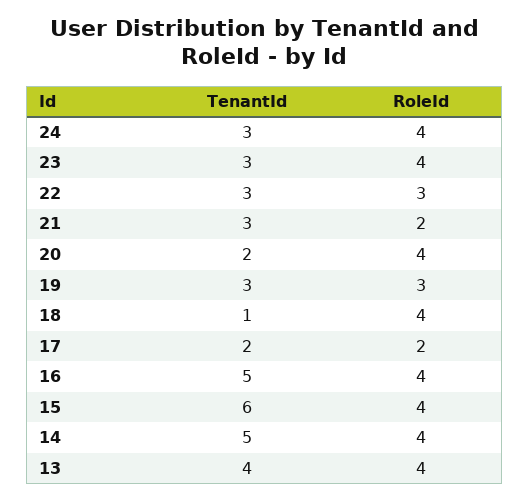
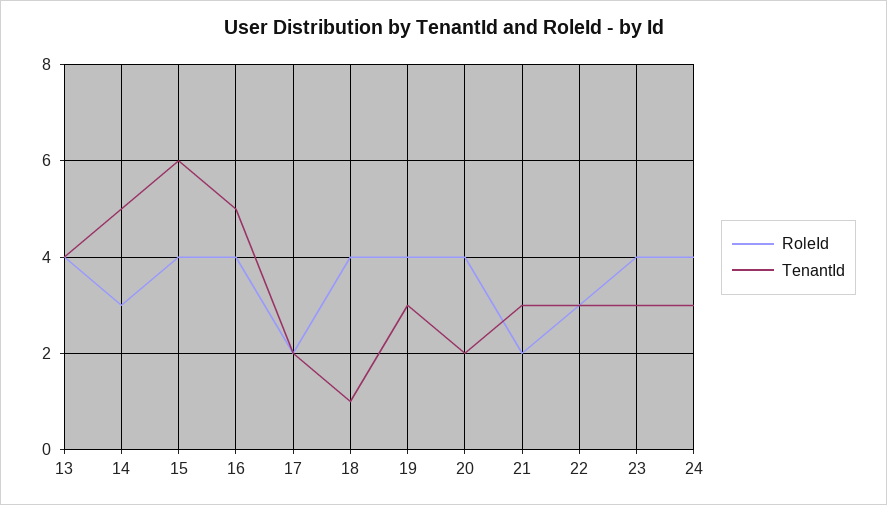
RoleId, 19: 3 -> 4
RoleId, 14: 4 -> 3

